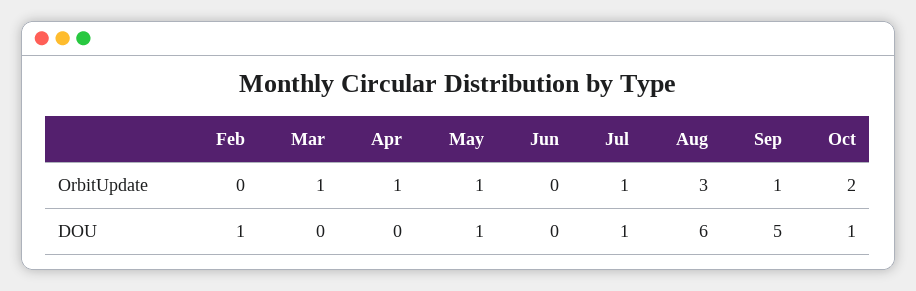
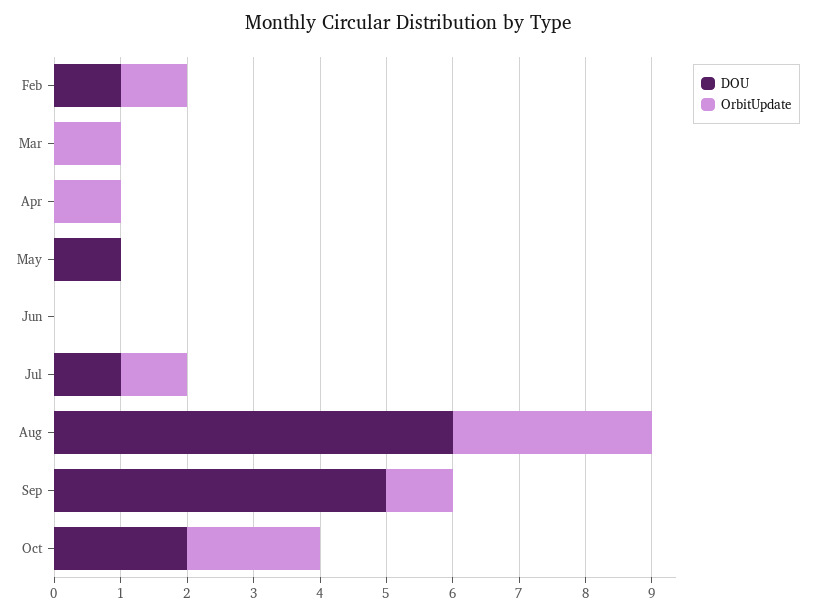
OrbitUpdate, Feb: 0 -> 1
OrbitUpdate, May: 1 -> 0
DOU, Oct: 1 -> 2

